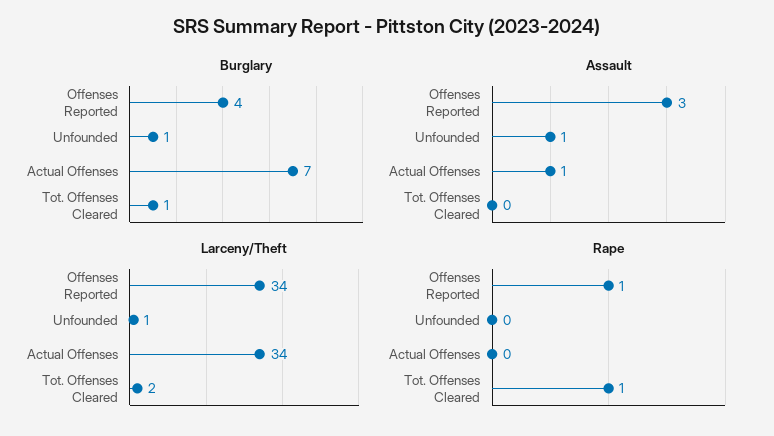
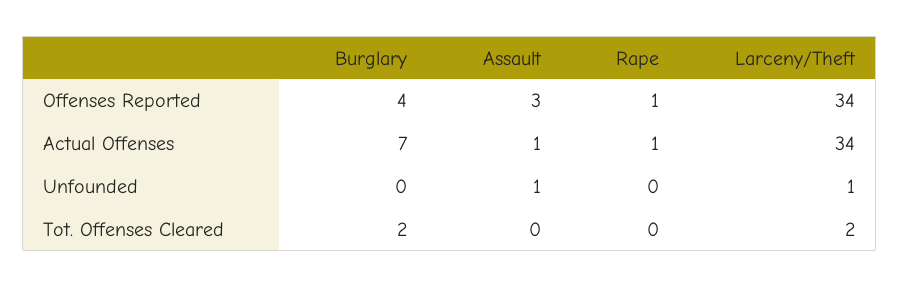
Burglary, Unfounded: 1 -> 0
Burglary, Tot. Offenses Cleared: 1 -> 2
Rape, Actual Offenses: 0 -> 1
Rape, Tot. Offenses Cleared: 1 -> 0

